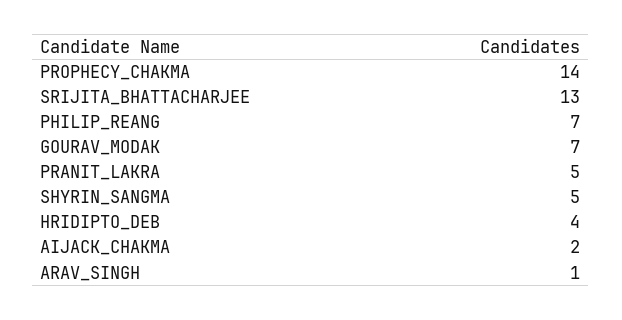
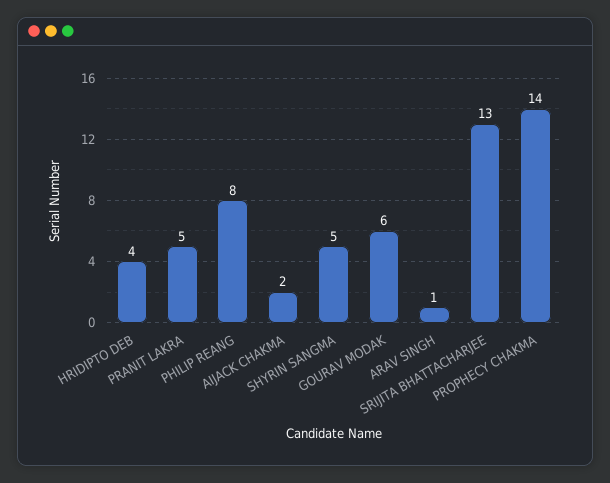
PHILIP_REANG: 7 -> 8
GOURAV_MODAK: 7 -> 6

